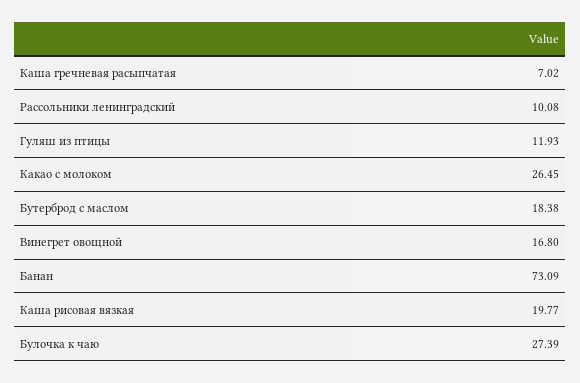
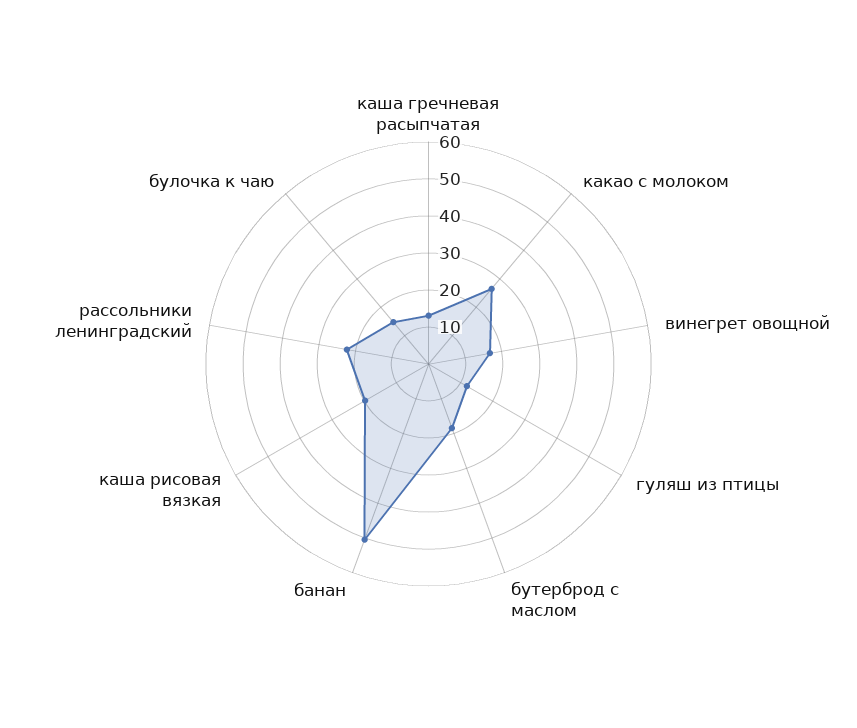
Каша гречневая расыпчатая: 7.02 -> 12.5
Рассольники ленинградский: 10.08 -> 22.5
Банан: 73.09 -> 50
Булочка к чаю: 27.39 -> 15

